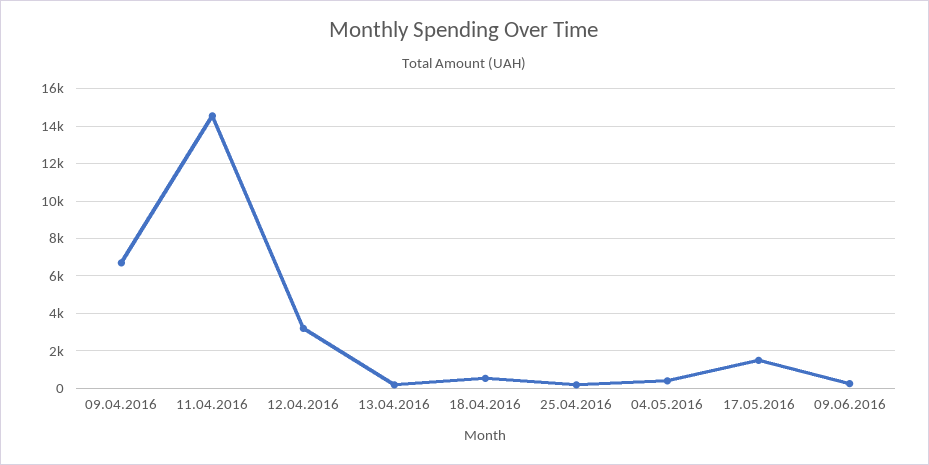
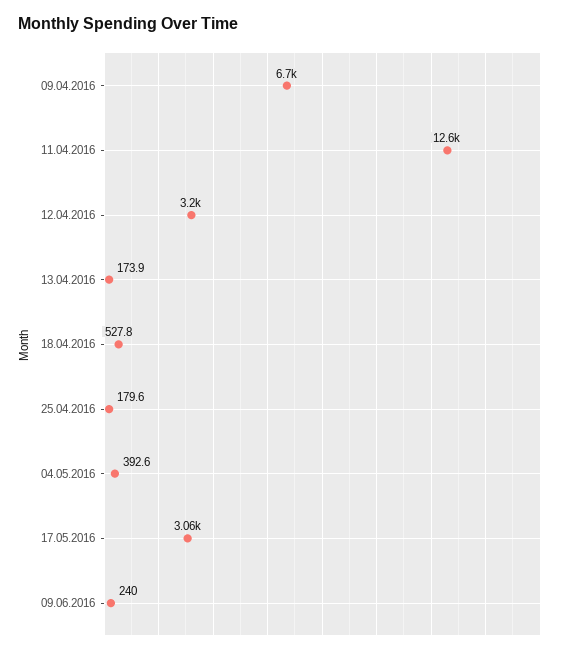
11.04.2016: 14500 -> 12600
17.05.2016: 1500 -> 3060

